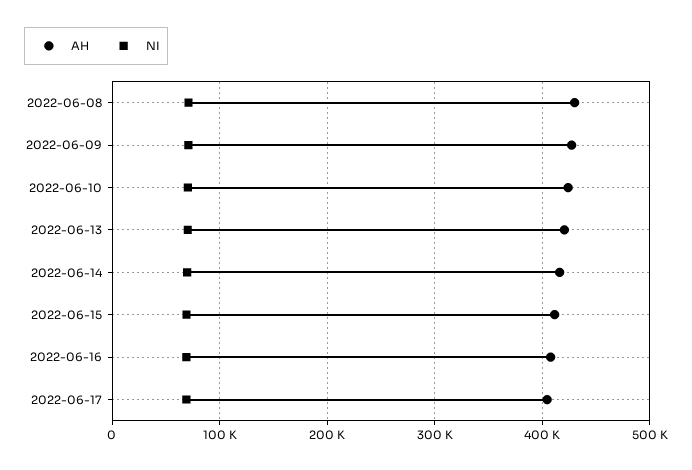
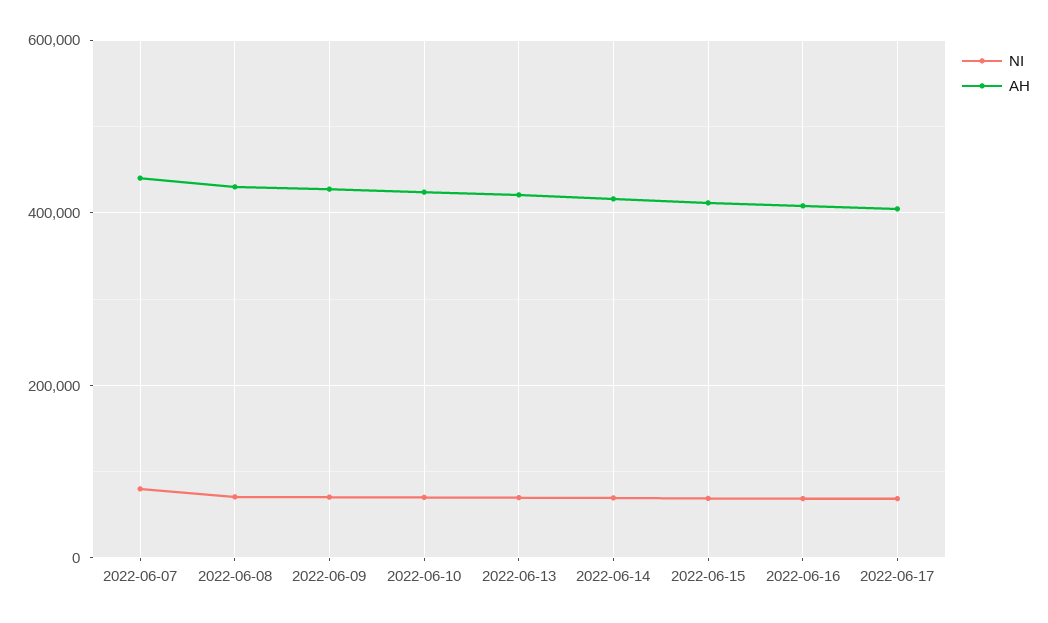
NI, 2022-06-07: none -> 80000
AH, 2022-06-07: none -> 440000

